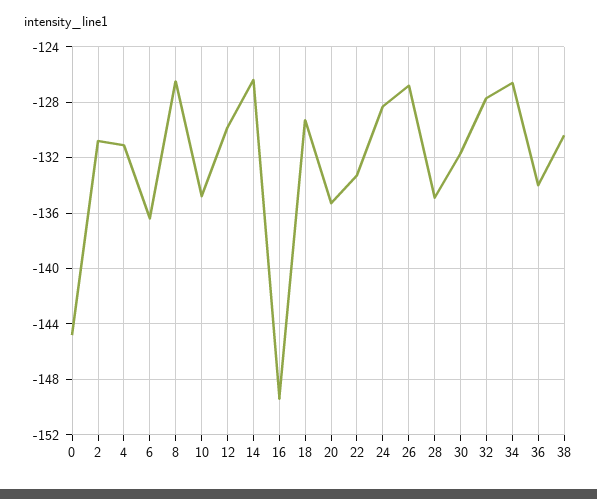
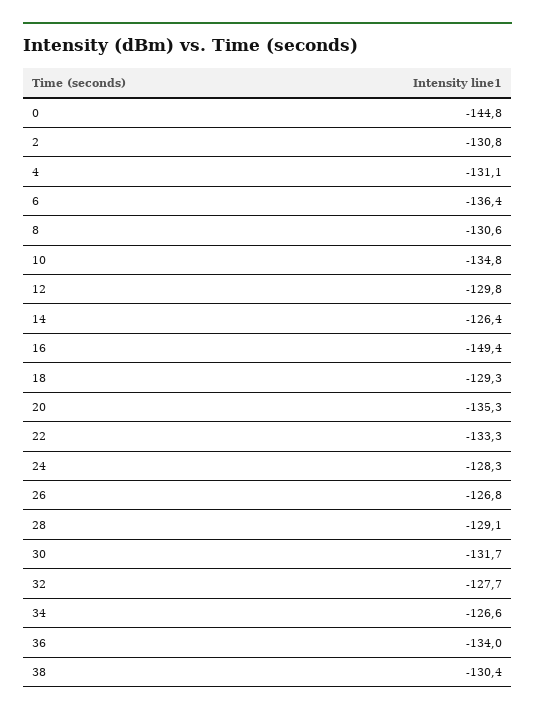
8: -126.5 -> -130.6
28: -135 -> -129.1

